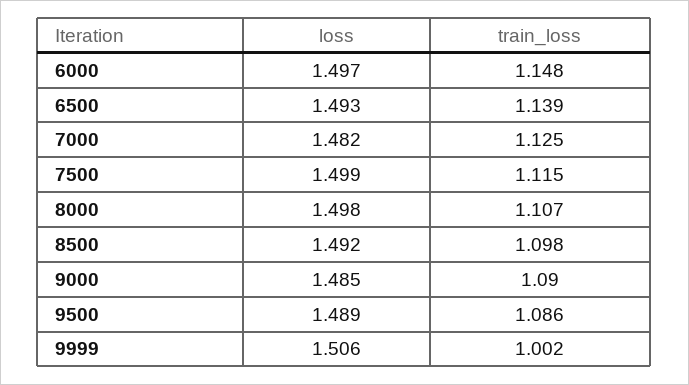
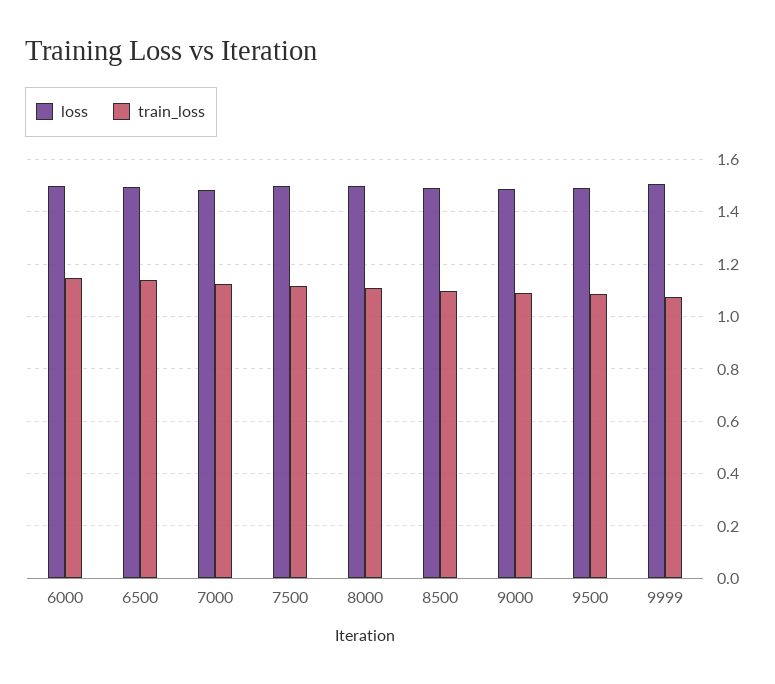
train_loss, 9999: 1.002 -> 1.075

